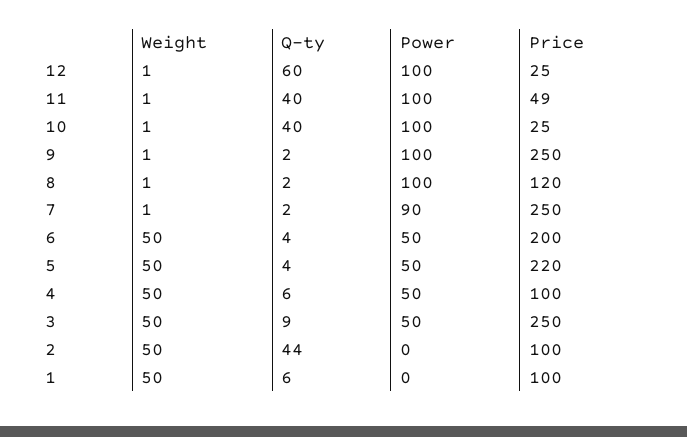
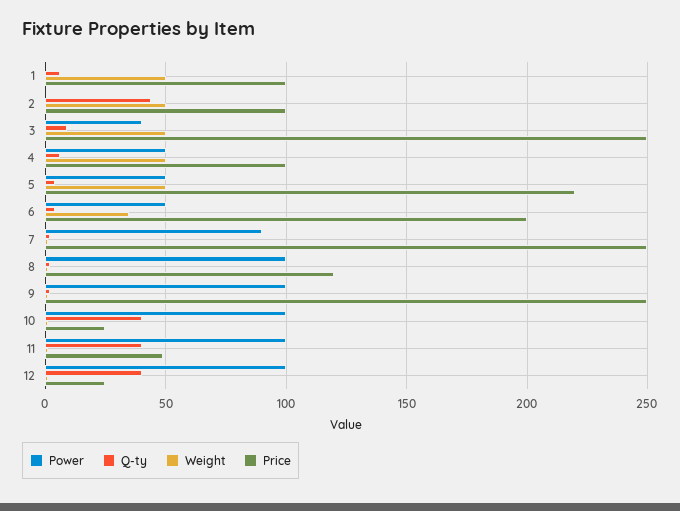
Q-ty, 12: 60 -> 40
Weight, 6: 50 -> 35
Power, 3: 50 -> 40

